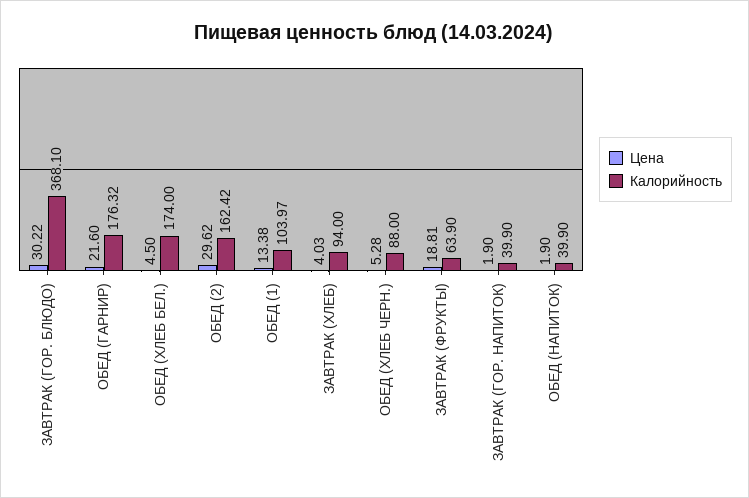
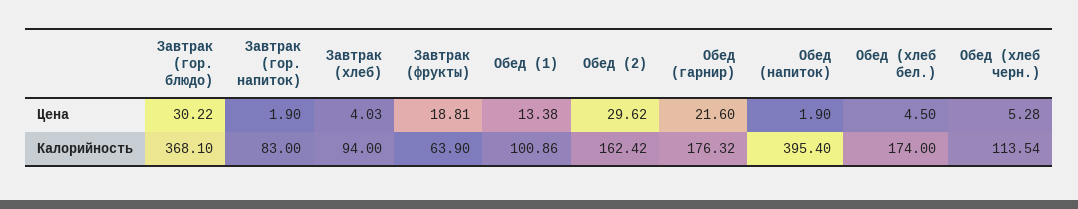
Калорийность, ОБЕД (1): 103.97 -> 100.86
Калорийность, ОБЕД (ХЛЕБ ЧЕРН.): 88 -> 113.54
Калорийность, ЗАВТРАК (ГОР. НАПИТОК): 39.9 -> 83
Калорийность, ОБЕД (НАПИТОК): 39.9 -> 395.4

